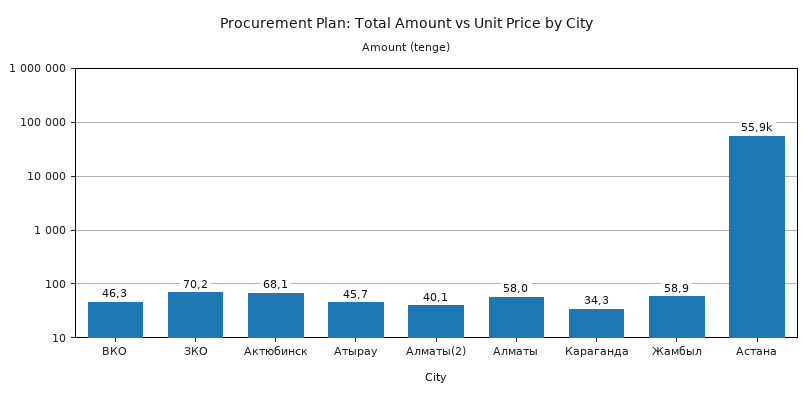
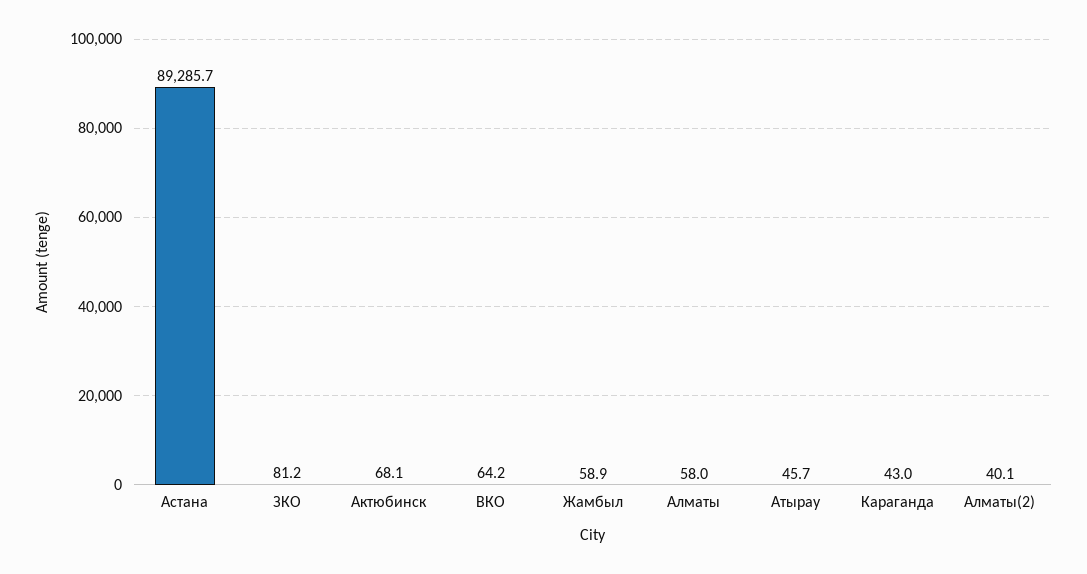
ВКО: 46.3 -> 64.2
ЗКО: 70.2 -> 81.2
Караганда: 34.3 -> 43
Астана: 55900 -> 89285.7

